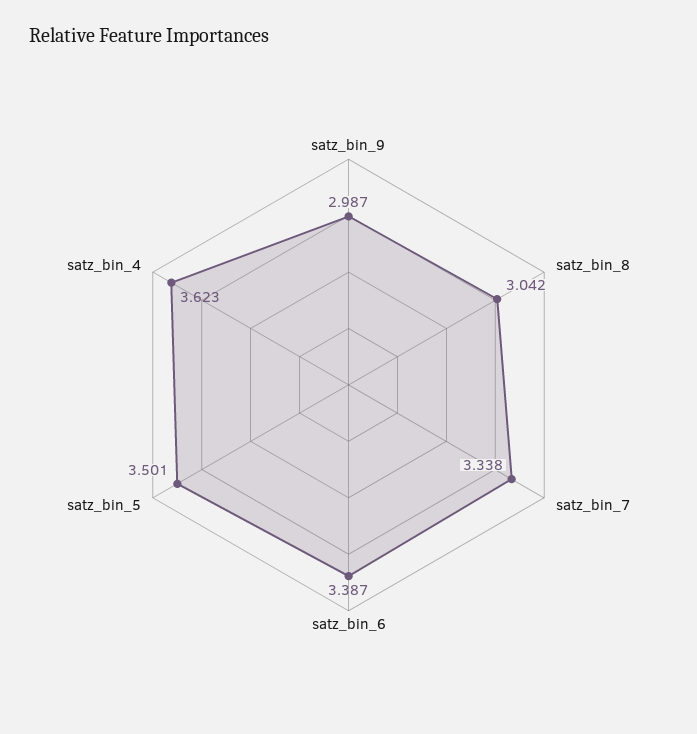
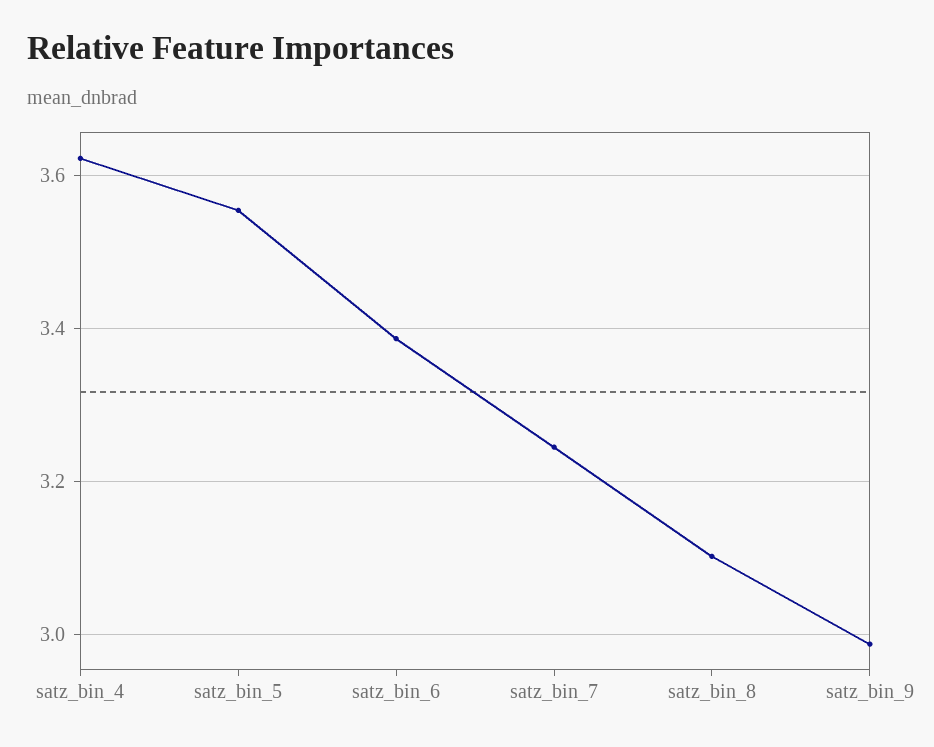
satz_bin_8: 3.042 -> 3.1
satz_bin_7: 3.338 -> 3.24
satz_bin_5: 3.501 -> 3.56

